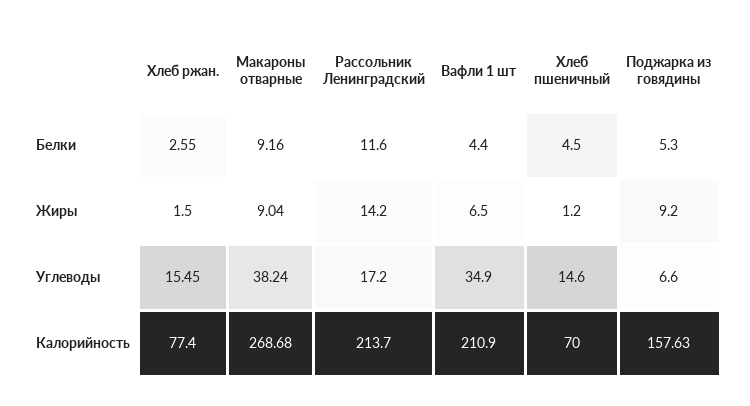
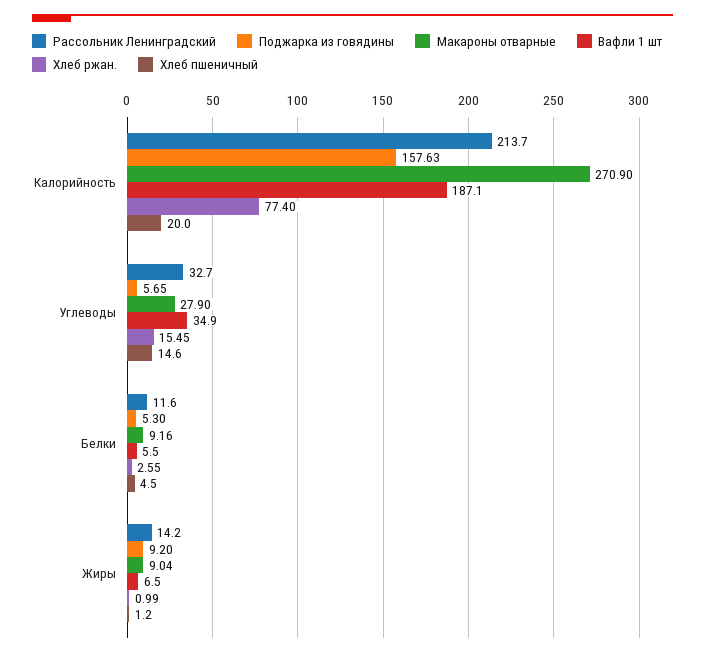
Вафли 1 шт, Белки: 4.4 -> 5.5
Хлеб ржан., Жиры: 1.5 -> 0.99
Макароны отварные, Углеводы: 38.24 -> 27.9
Рассольник Ленинградский, Углеводы: 17.2 -> 32.7
Поджарка из говядины, Углеводы: 6.6 -> 5.65
Макароны отварные, Калорийность: 268.68 -> 270.9
Вафли 1 шт, Калорийность: 210.9 -> 187.1
Хлеб пшеничный, Калорийность: 70 -> 20

